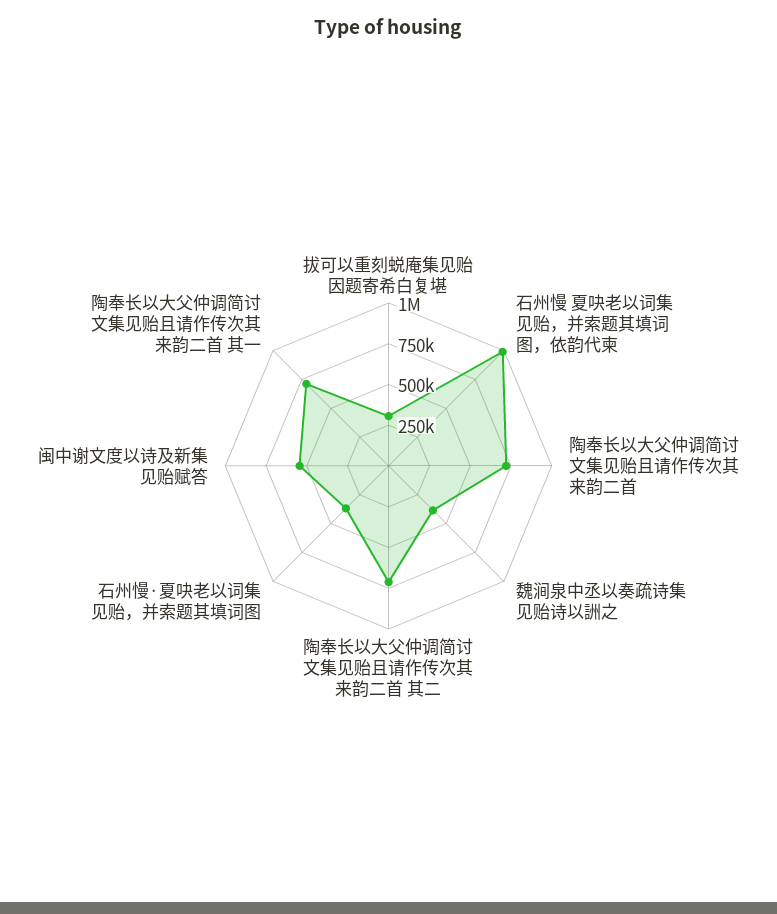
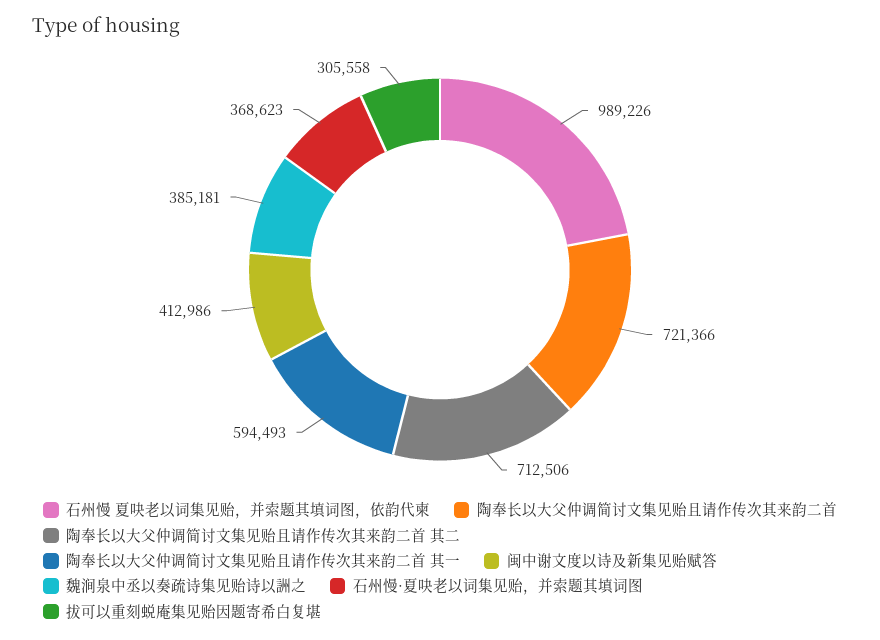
闽中谢文度以诗及新集见贻赋答: 550000 -> 412986
陶奉长以大父仲调简讨文集见贻且请作传次其来韵二首 其一: 700000 -> 594493

